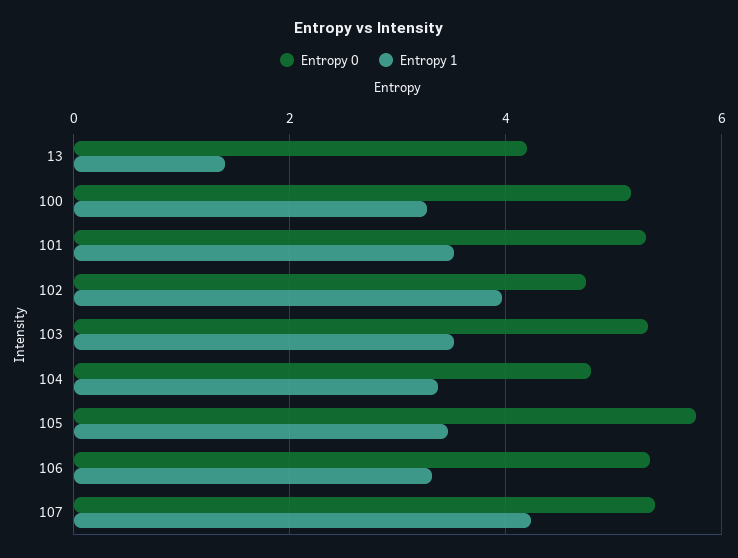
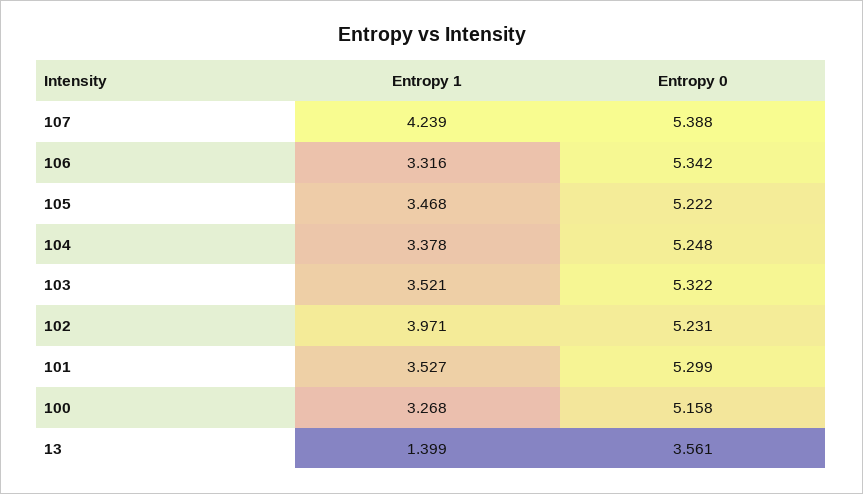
Entropy 0, 13: 4.2 -> 3.561
Entropy 0, 102: 4.8 -> 5.231
Entropy 0, 104: 4.8 -> 5.248
Entropy 0, 105: 5.8 -> 5.222

